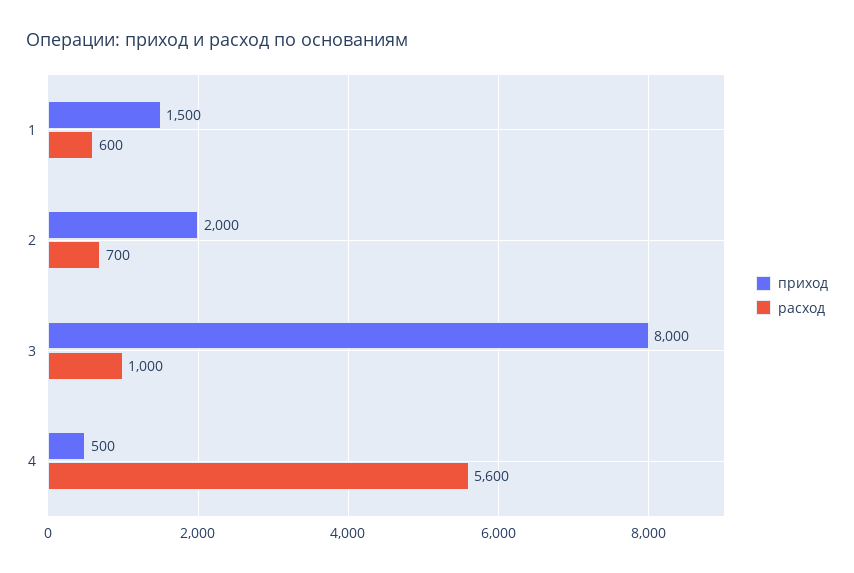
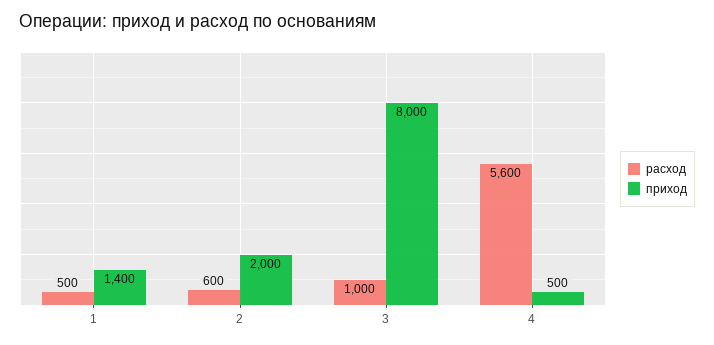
приход, 1: 1500 -> 1400
расход, 1: 600 -> 500
расход, 2: 700 -> 600

